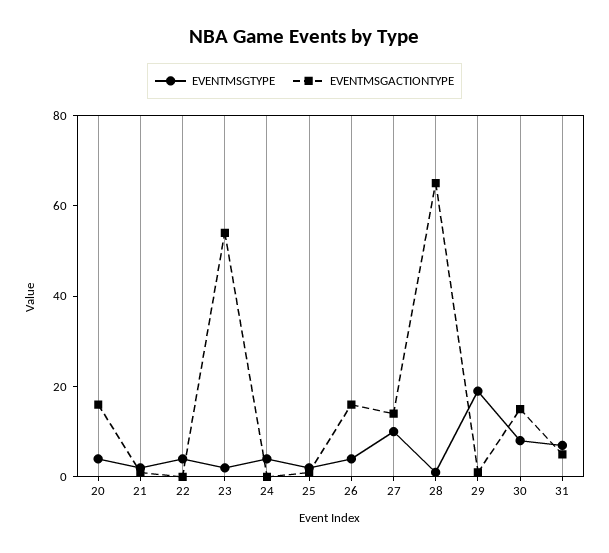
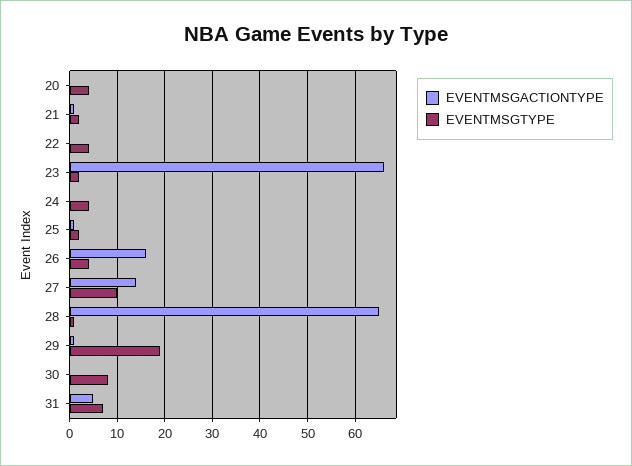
EVENTMSGACTIONTYPE, 20: 15 -> 0
EVENTMSGACTIONTYPE, 23: 55 -> 65
EVENTMSGACTIONTYPE, 30: 15 -> 0

